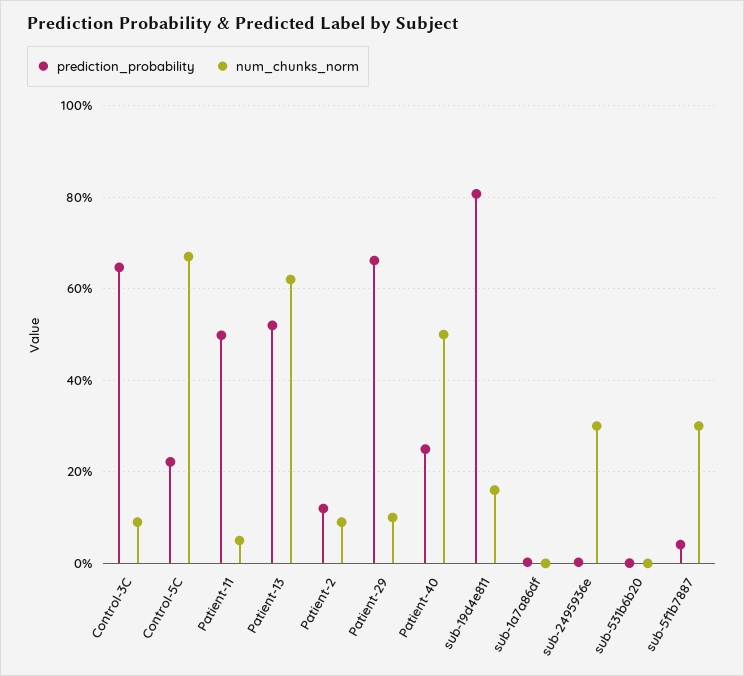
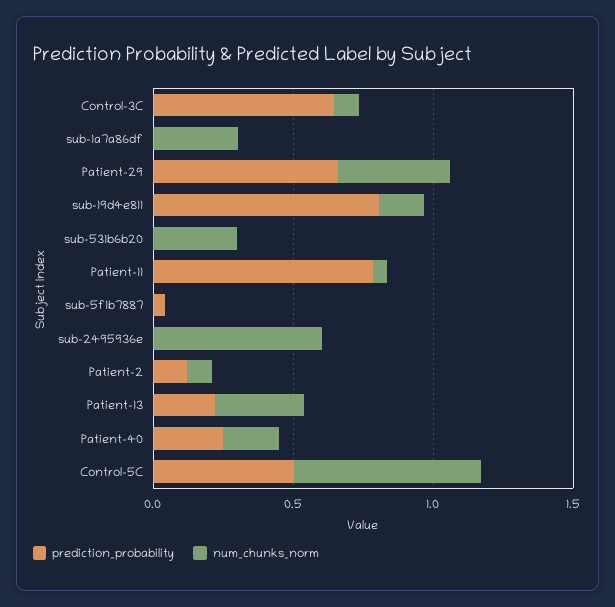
prediction_probability, Control-5C: 0.22 -> 0.5
prediction_probability, Patient-11: 0.5 -> 0.8
prediction_probability, Patient-13: 0.52 -> 0.2
num_chunks_norm, Patient-13: 0.62 -> 0.3
num_chunks_norm, Patient-29: 0.1 -> 0.4
num_chunks_norm, Patient-40: 0.5 -> 0.2
num_chunks_norm, sub-1a7a86df: 0 -> 0.3
num_chunks_norm, sub-2495936e: 0.3 -> 0.6
num_chunks_norm, sub-531b6b20: 0 -> 0.3
num_chunks_norm, sub-5f1b7887: 0.3 -> 0

